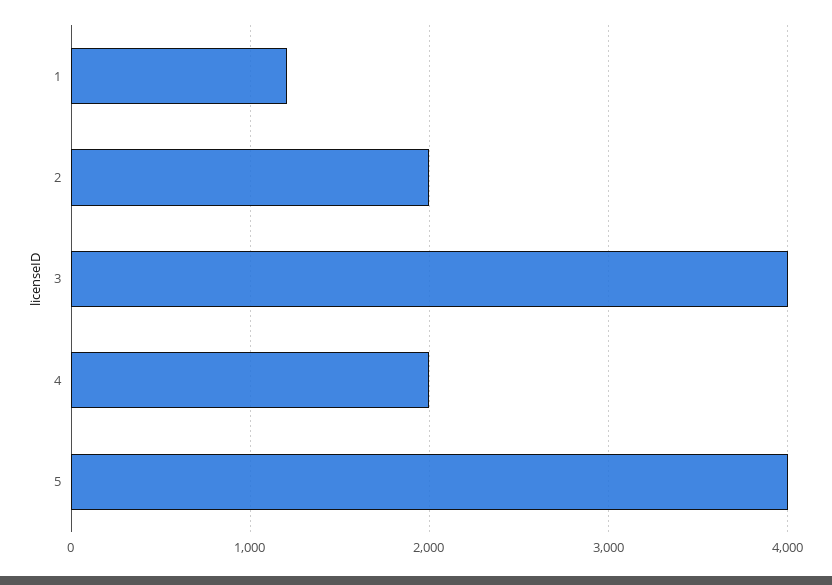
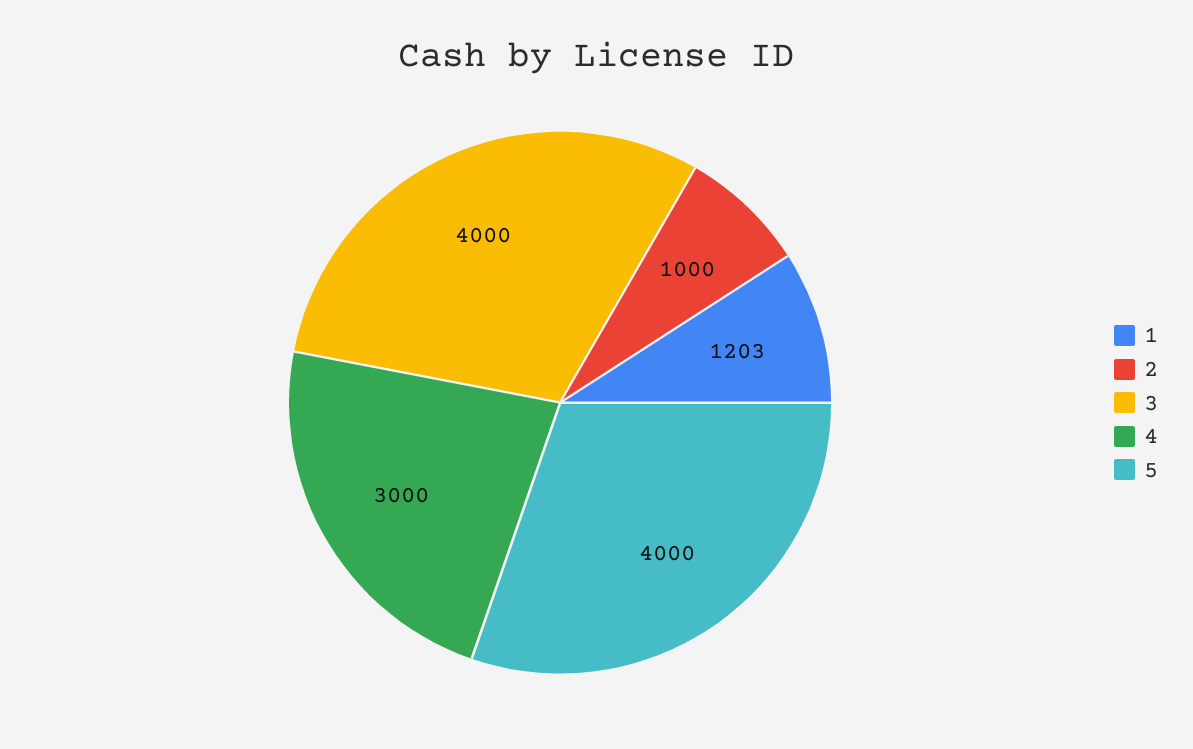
2: 2000 -> 1000
4: 2000 -> 3000

